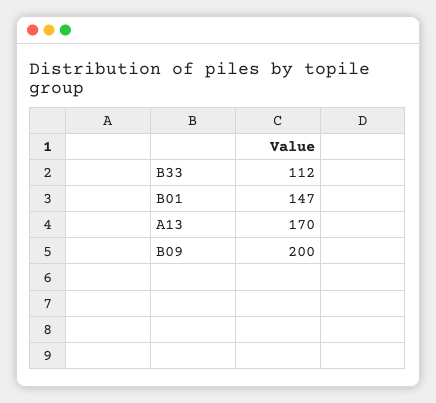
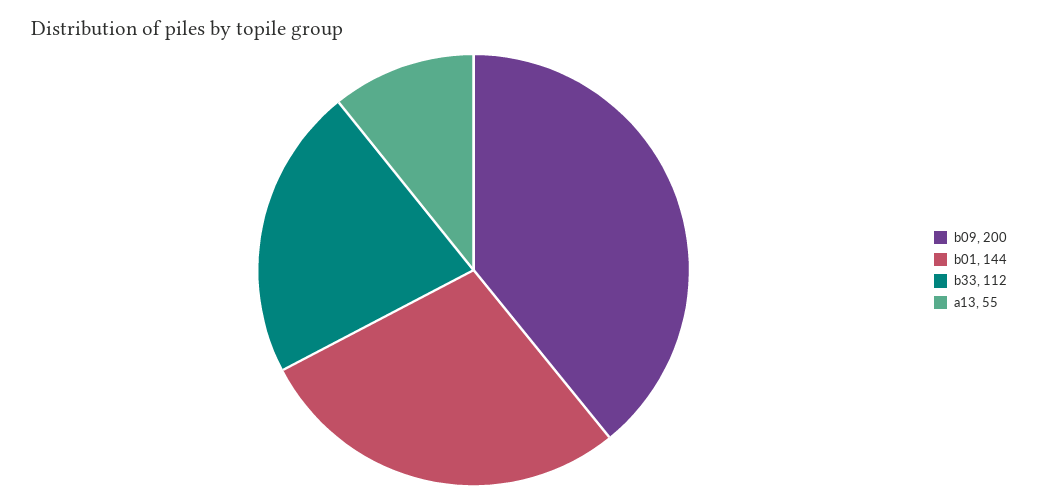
B01: 147 -> 144
A13: 170 -> 55

